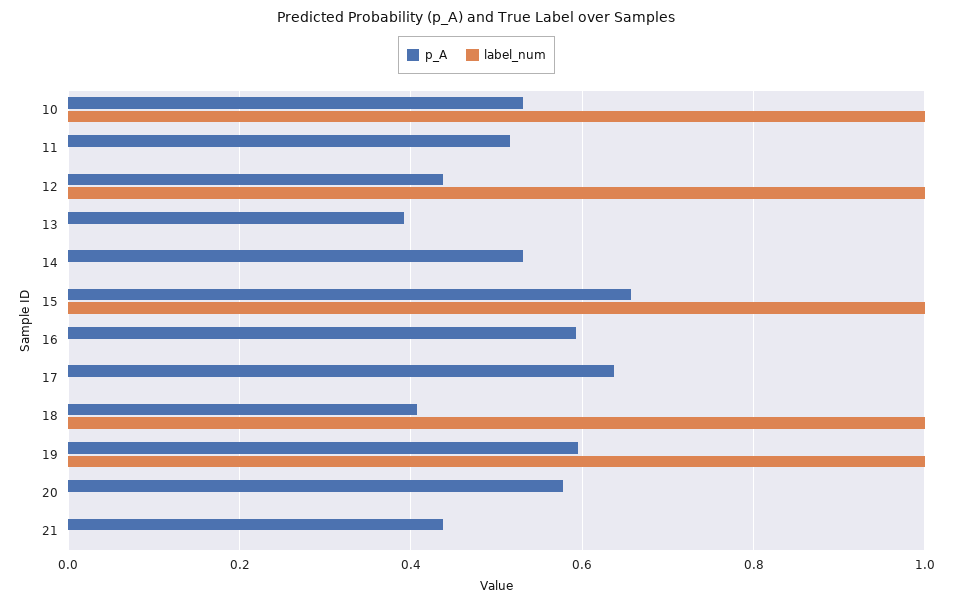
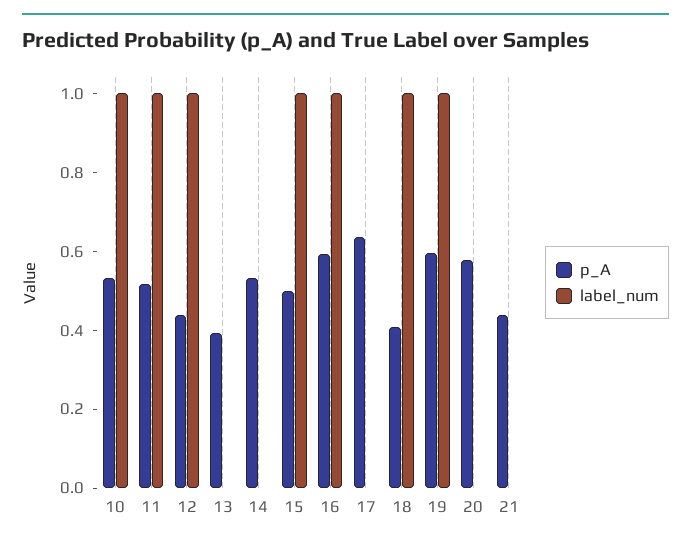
label_num, 11: 0 -> 1
p_A, 15: 0.66 -> 0.5
label_num, 16: 0 -> 1

